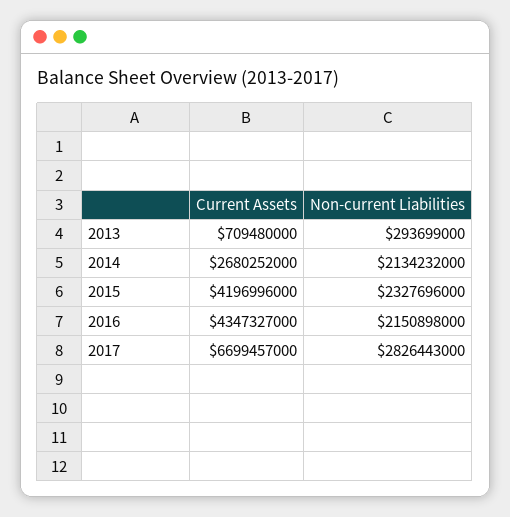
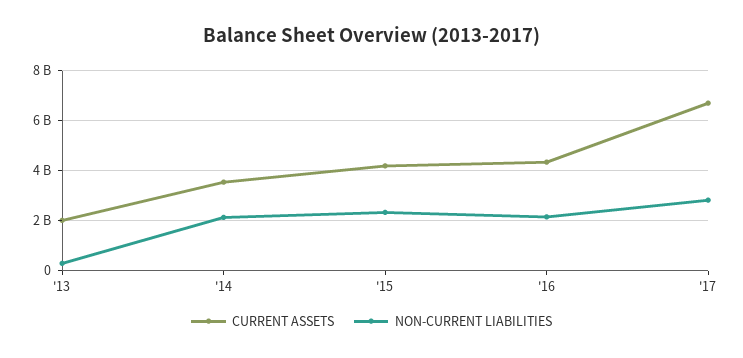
Current Assets, 2013: 709480000 -> 2000000000
Current Assets, 2014: 2680252000 -> 3500000000

